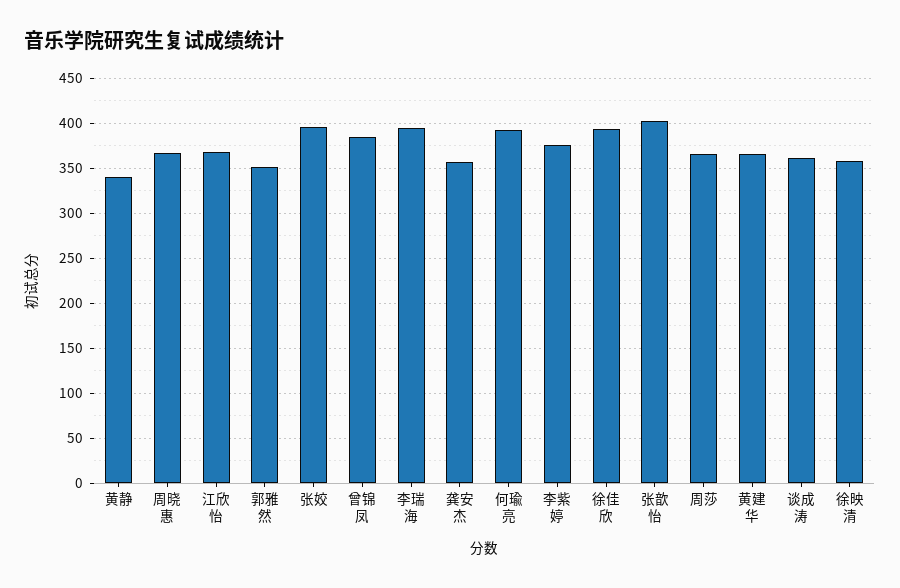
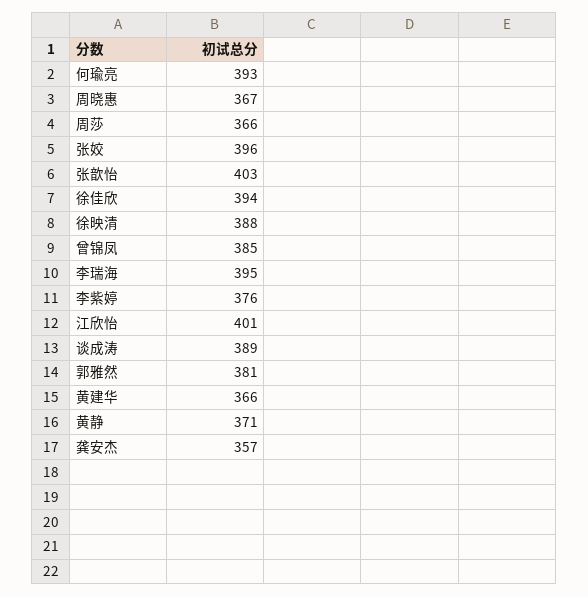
黄静: 340 -> 371
江欣怡: 370 -> 401
郭雅然: 350 -> 381
谈成涛: 360 -> 389
徐映清: 360 -> 388

